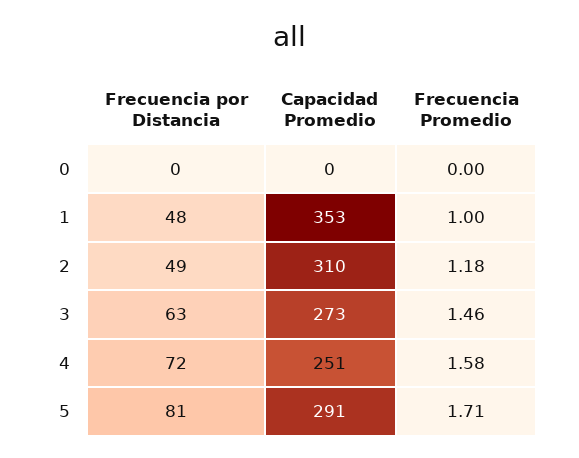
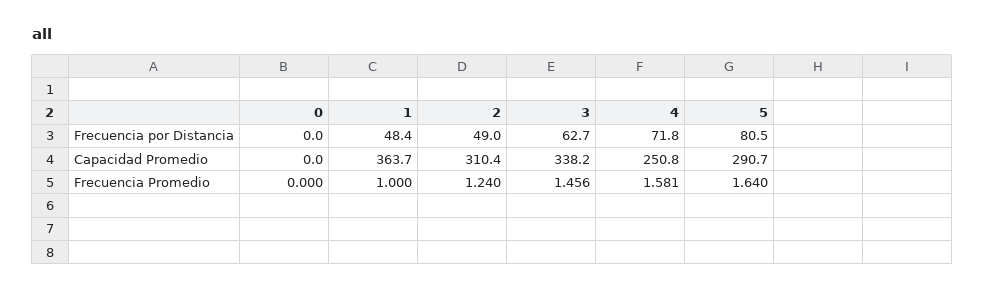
Capacidad Promedio, 1: 353 -> 363.7
Frecuencia Promedio, 2: 1.18 -> 1.24
Capacidad Promedio, 3: 273 -> 338.2
Frecuencia Promedio, 5: 1.71 -> 1.64

